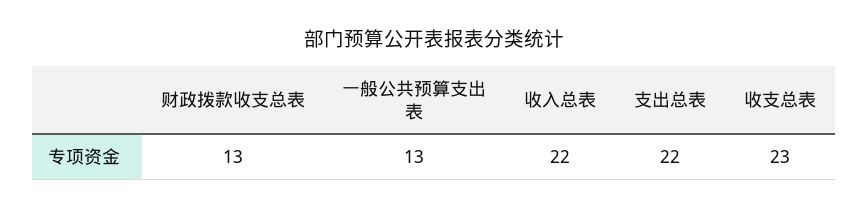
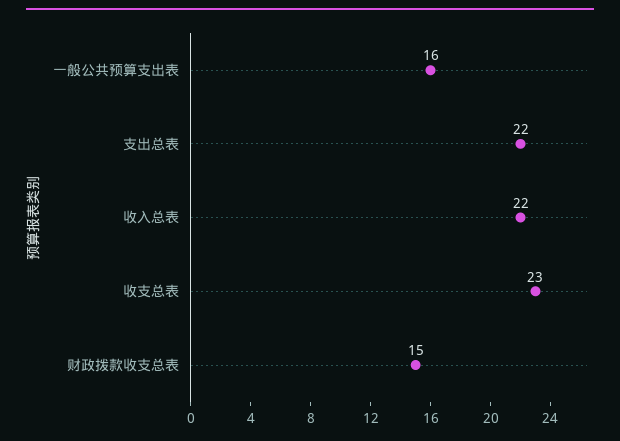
财政拨款收支总表: 13 -> 15
一般公共预算支出表: 13 -> 16

